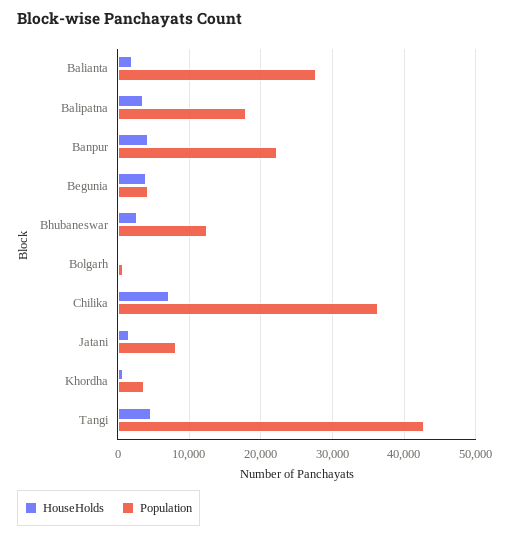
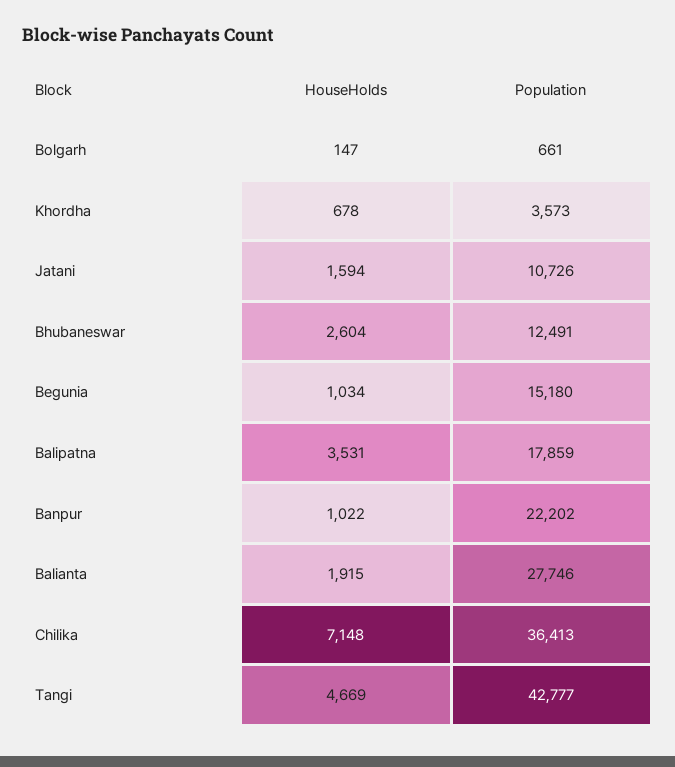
HouseHolds, Banpur: 4000 -> 1022
HouseHolds, Begunia: 4000 -> 1034
Population, Begunia: 4000 -> 15180
Population, Jatani: 8000 -> 10726

